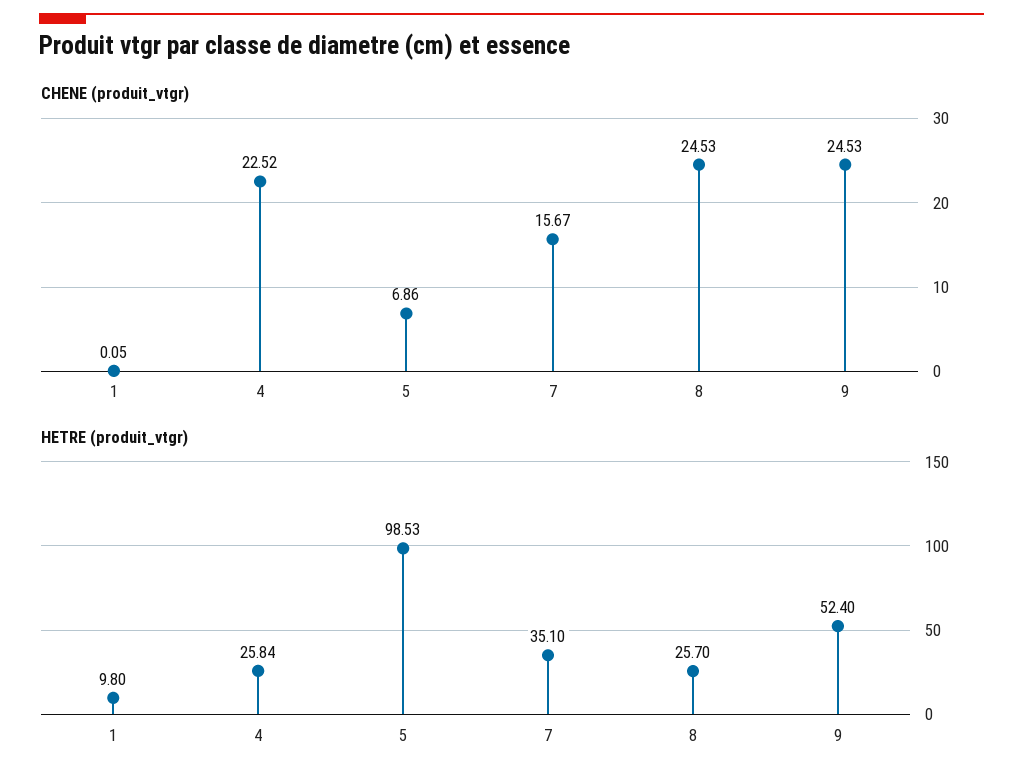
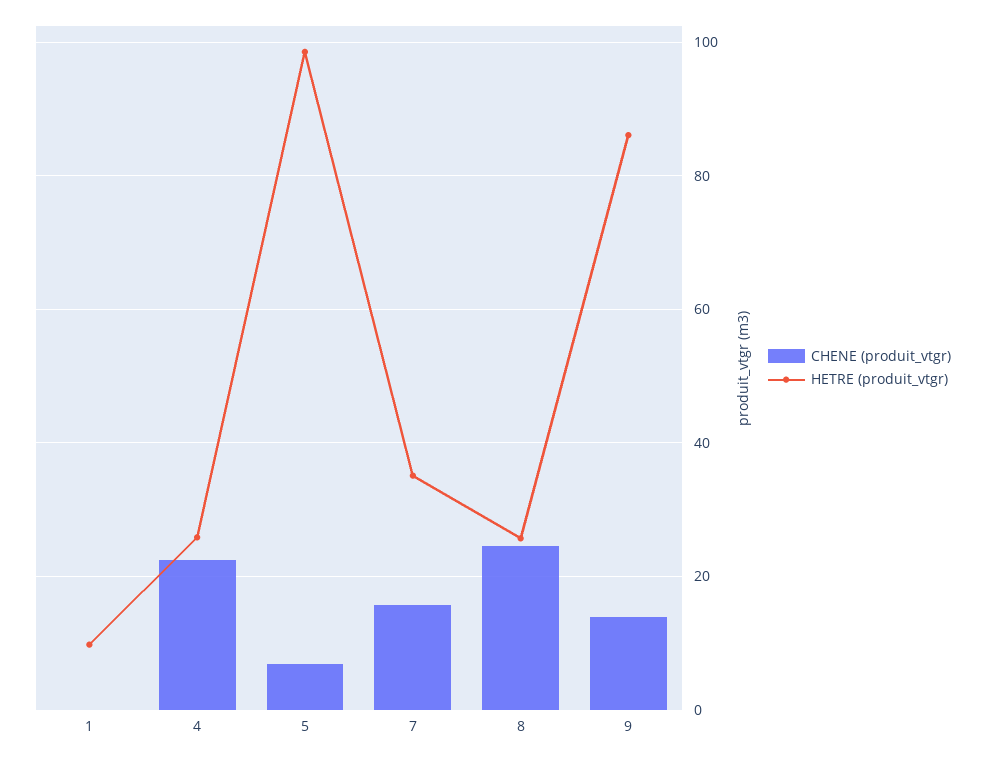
CHENE (produit_vtgr), 9: 24.53 -> 14
HETRE (produit_vtgr), 9: 52.4 -> 86

